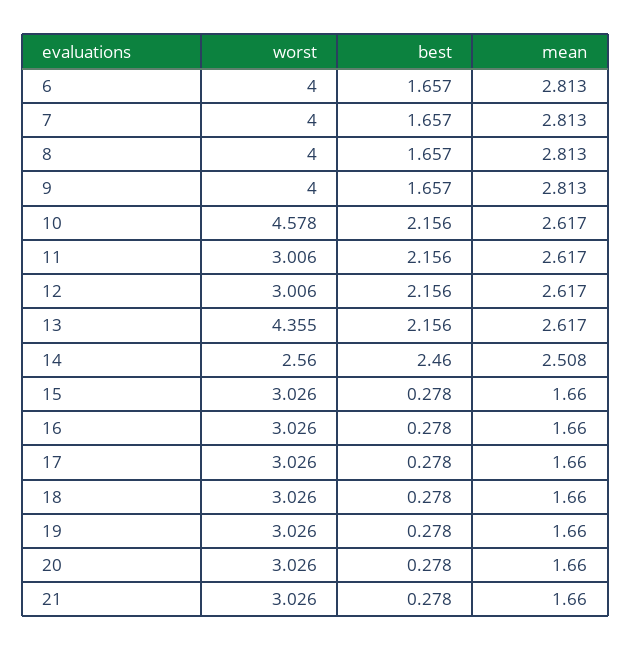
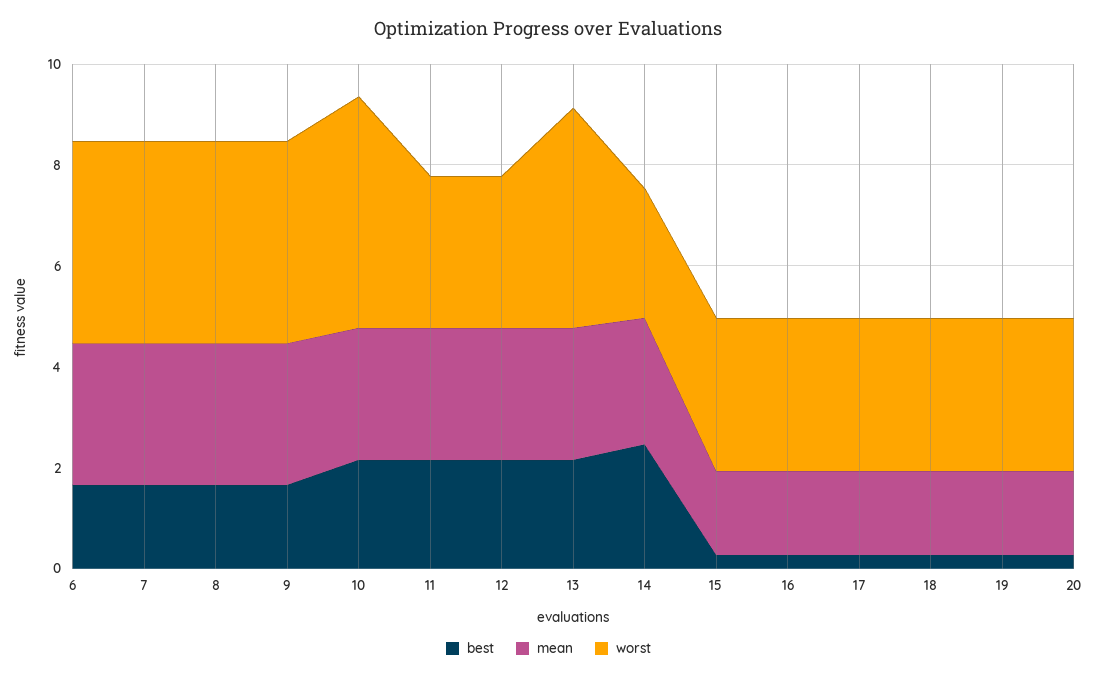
worst, 21: 3.026 -> none
best, 21: 0.278 -> none
mean, 21: 1.66 -> none

